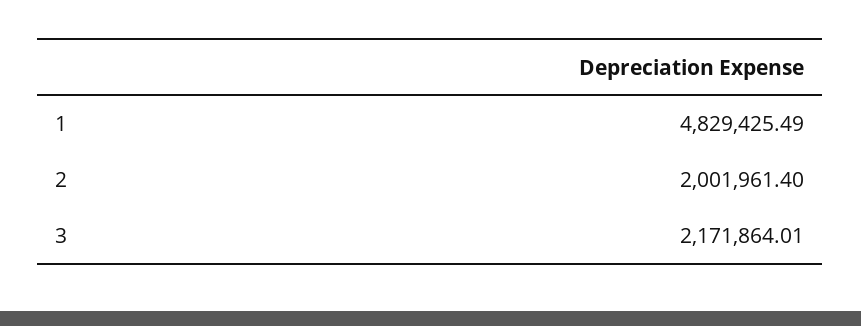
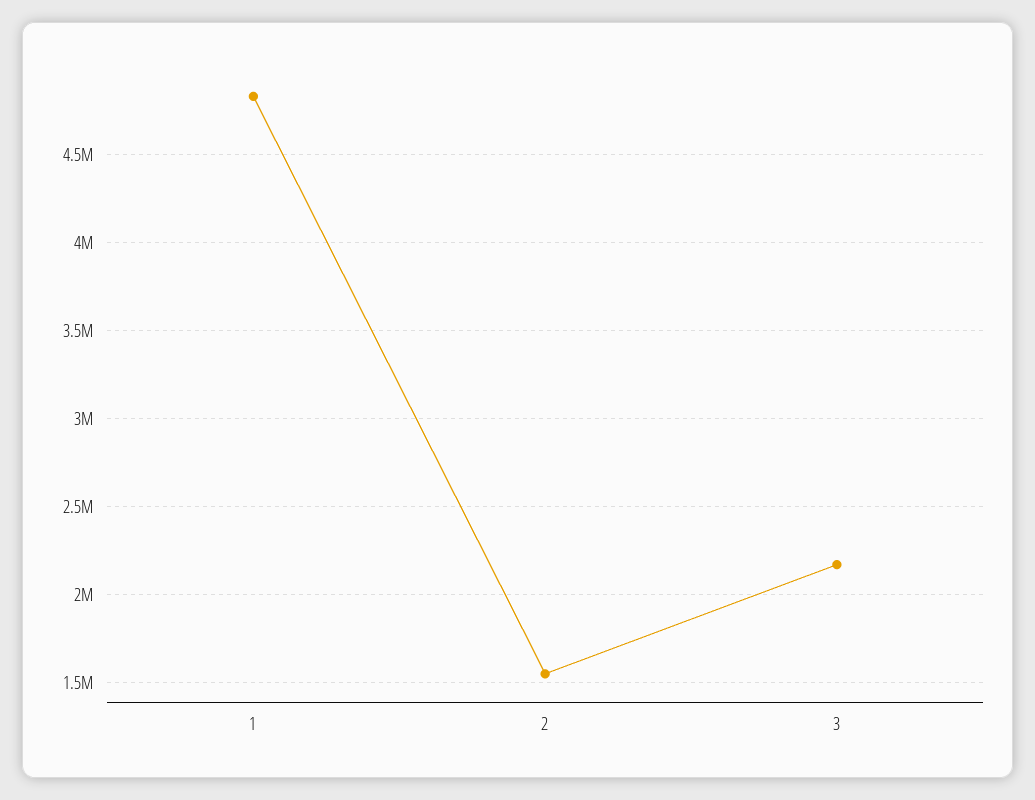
2: 2001961.4 -> 1550000

